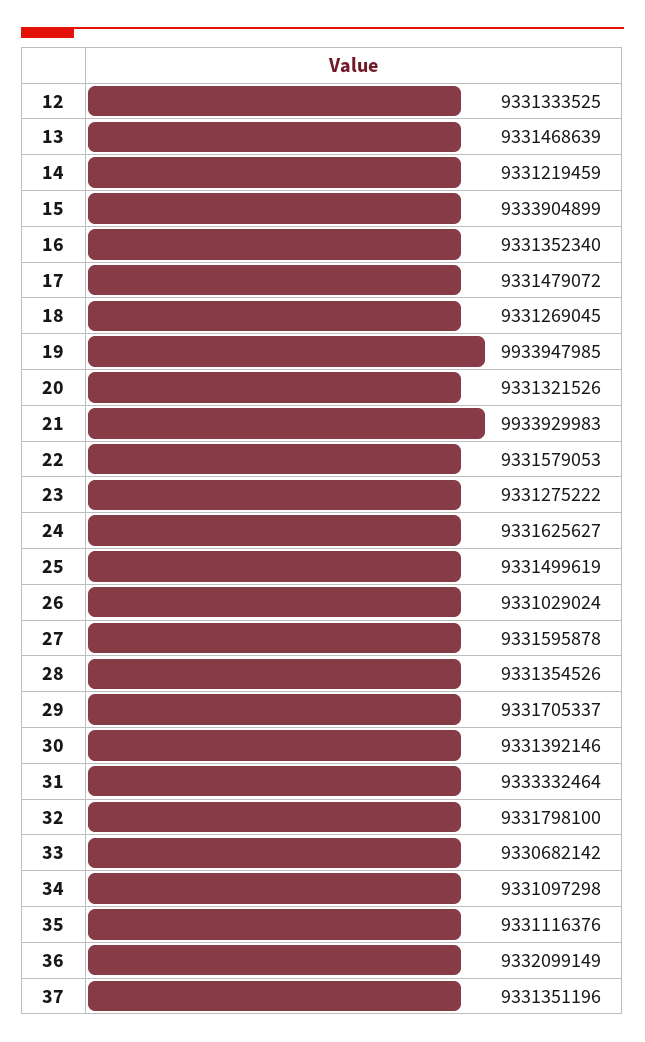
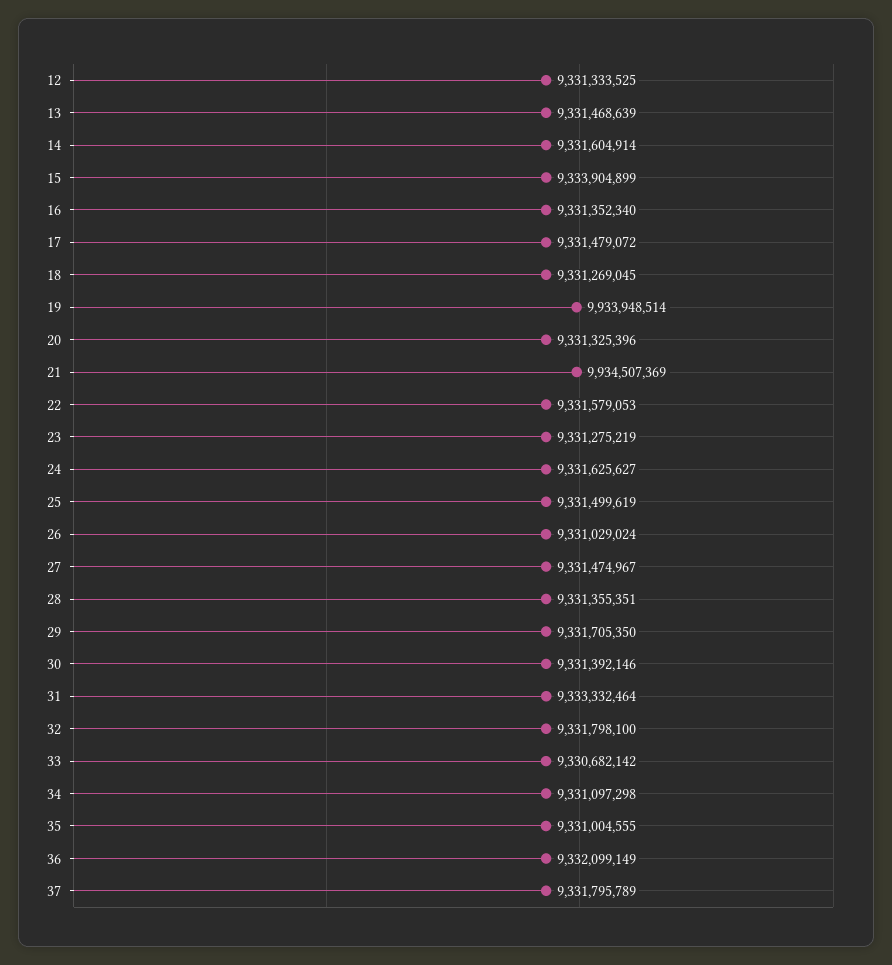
14: 9331219459 -> 9331604914
19: 9933947985 -> 9933948514
20: 9331321526 -> 9331325396
21: 9933929983 -> 9934507369
23: 9331275222 -> 9331275219
27: 9331595878 -> 9331474967
28: 9331354526 -> 9331355351
29: 9331705337 -> 9331705350
35: 9331116376 -> 9331004555
37: 9331351196 -> 9331795789

